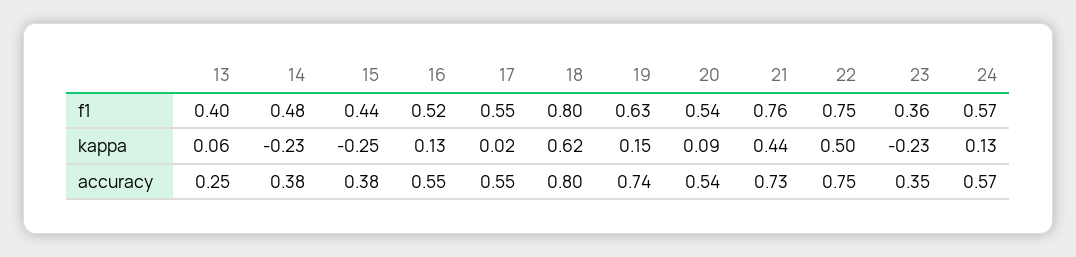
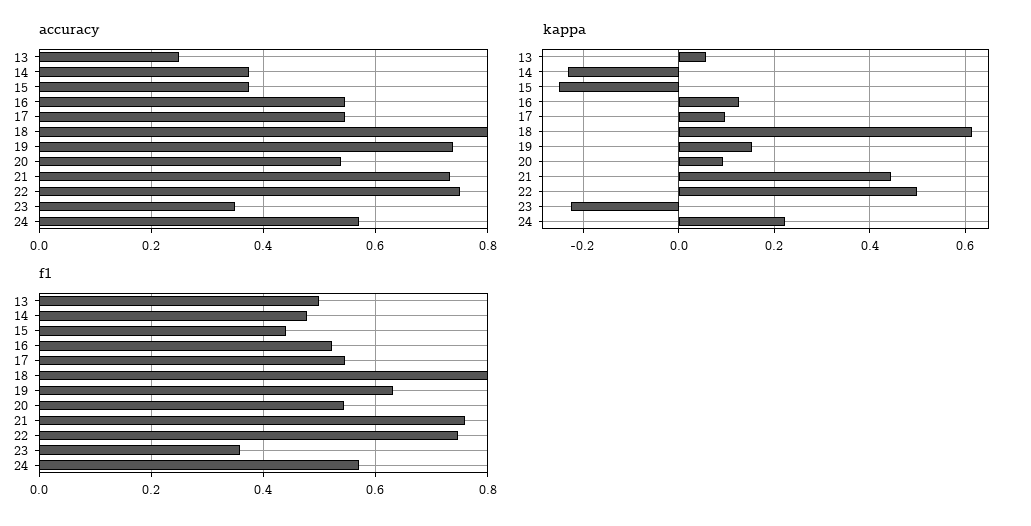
f1, 13: 0.4 -> 0.5
kappa, 17: 0.02 -> 0.1
kappa, 24: 0.13 -> 0.22

